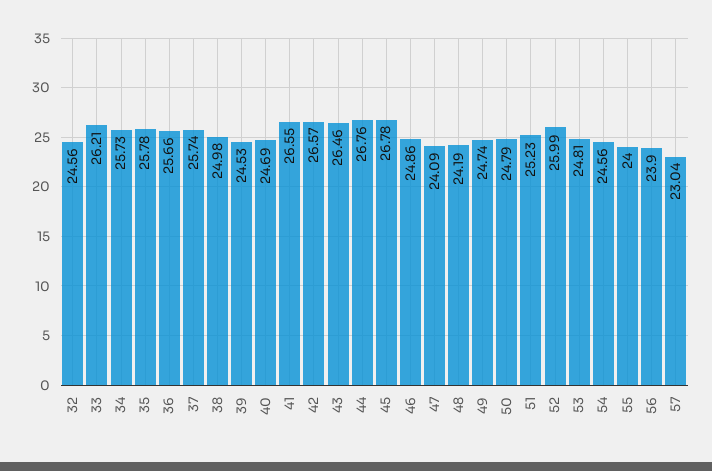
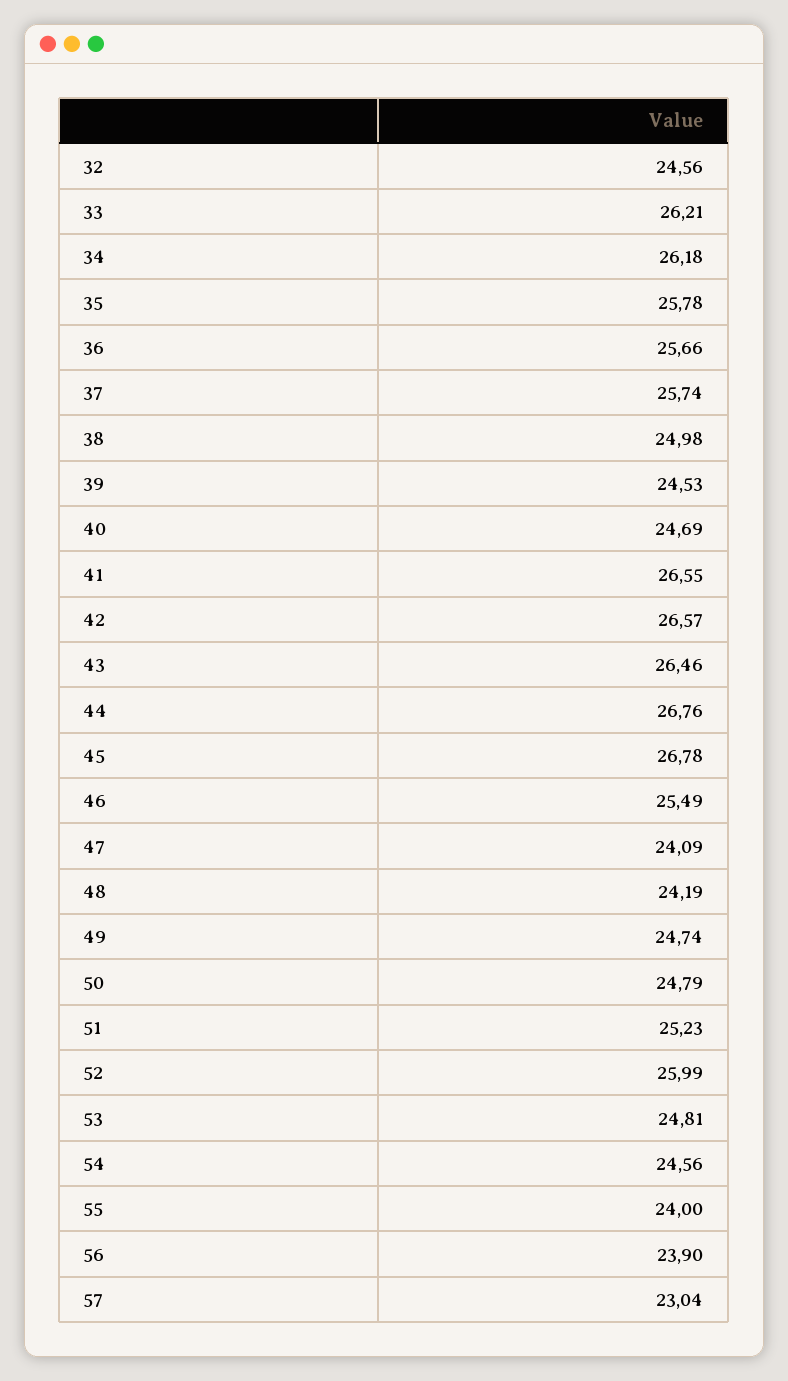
34: 25.73 -> 26.18
46: 24.86 -> 25.49

